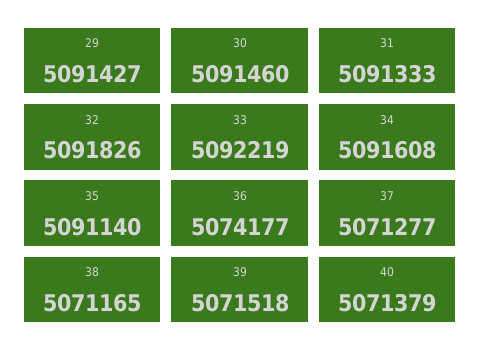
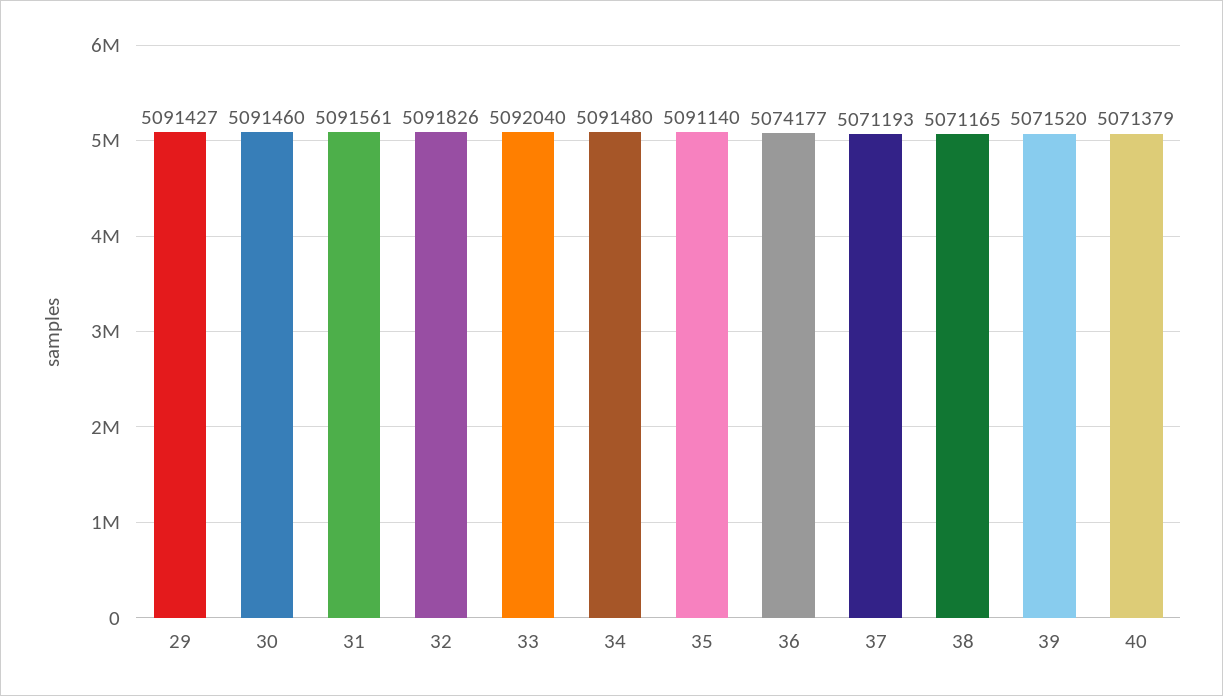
31: 5091333 -> 5091561
33: 5092219 -> 5092040
34: 5091608 -> 5091480
37: 5071277 -> 5071193
39: 5071518 -> 5071520

